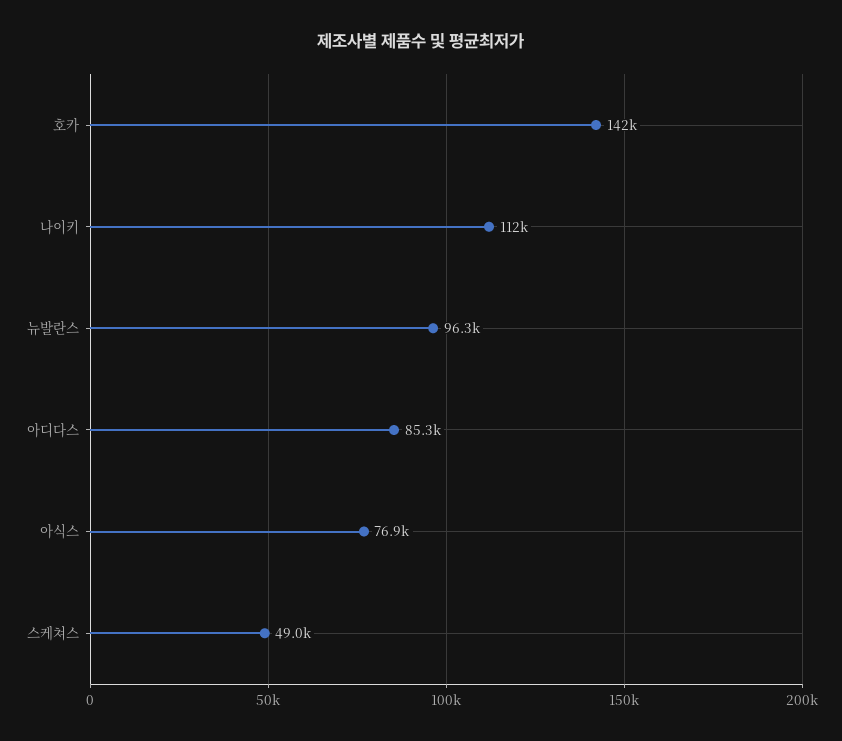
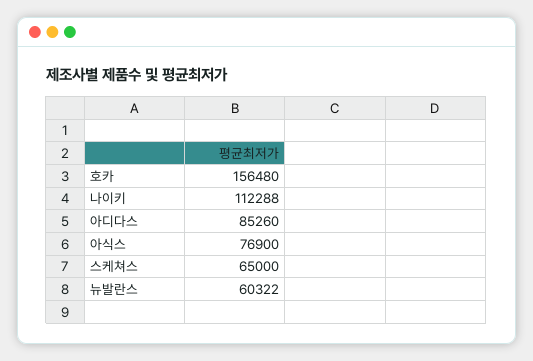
호카: 142000 -> 156480
뉴발란스: 96300 -> 60322
스케쳐스: 49000 -> 65000

